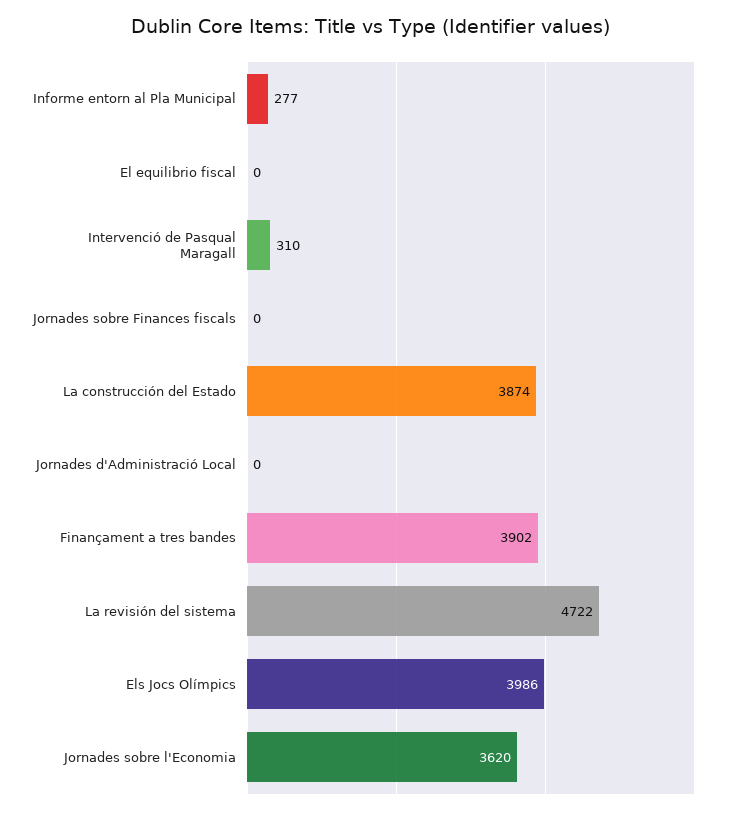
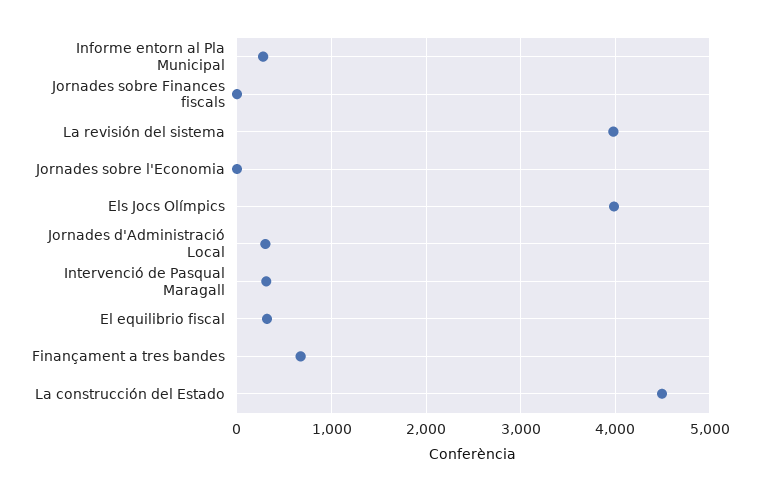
El equilibrio fiscal: 0 -> 300
La construcción del Estado: 3874 -> 4500
Jornades d'Administració Local: 0 -> 300
Finançament a tres bandes: 3902 -> 700
La revisión del sistema: 4722 -> 4000
Jornades sobre l'Economia: 3620 -> 0

